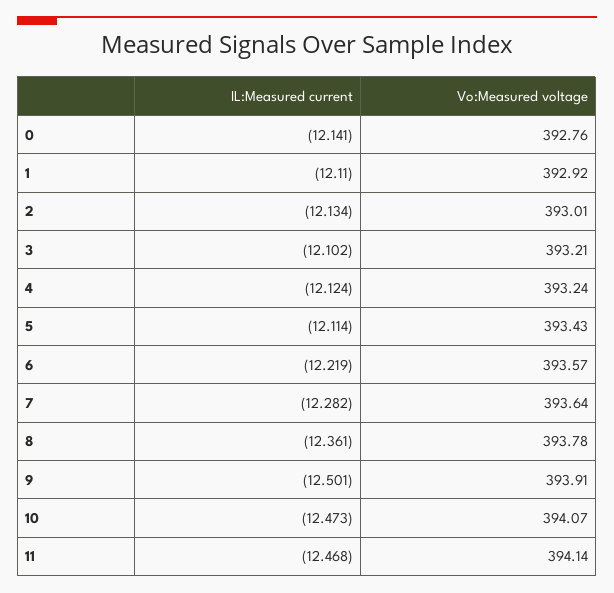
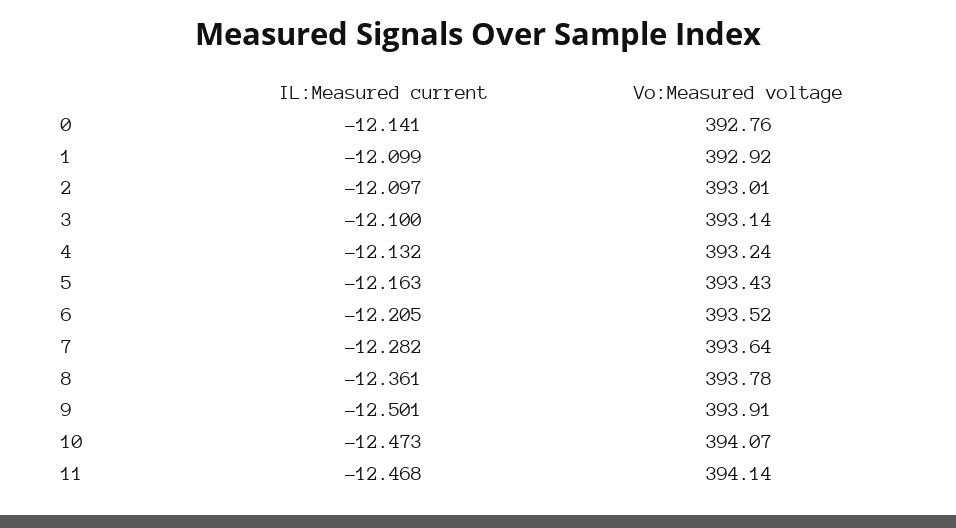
IL:Measured current, 1: -12.11 -> -12.099
IL:Measured current, 2: -12.134 -> -12.097
IL:Measured current, 3: -12.102 -> -12.1
Vo:Measured voltage, 3: 393.21 -> 393.14
IL:Measured current, 4: -12.124 -> -12.132
IL:Measured current, 5: -12.114 -> -12.163
IL:Measured current, 6: -12.219 -> -12.205
Vo:Measured voltage, 6: 393.57 -> 393.52

